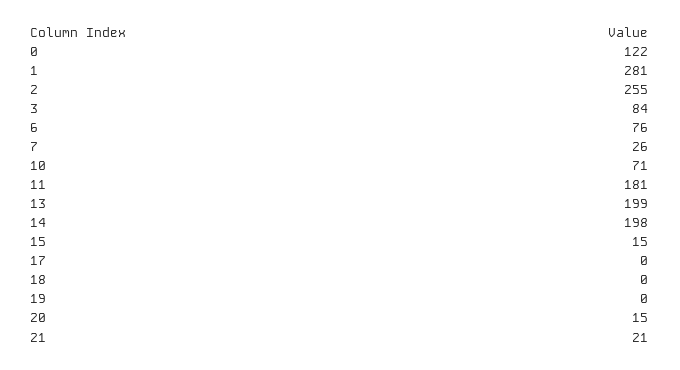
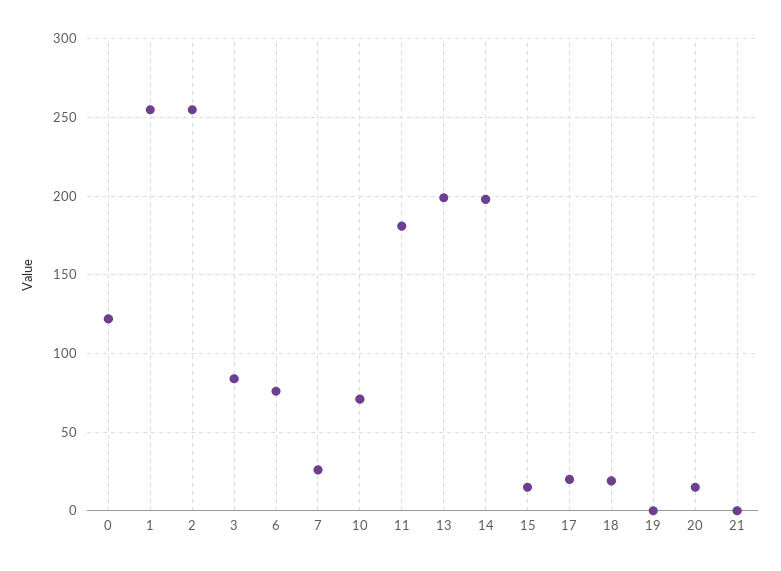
1: 281 -> 255
17: 0 -> 20
18: 0 -> 20
21: 21 -> 0

